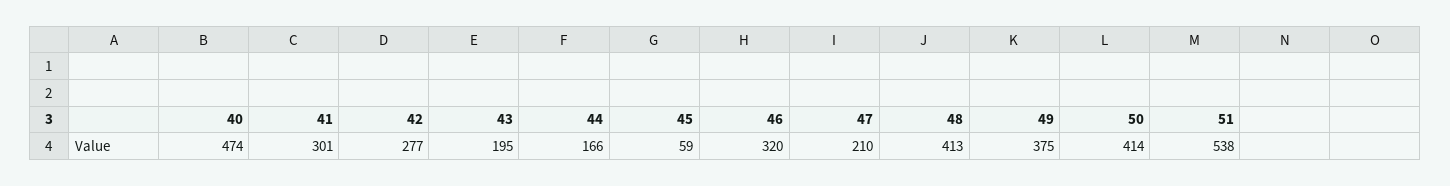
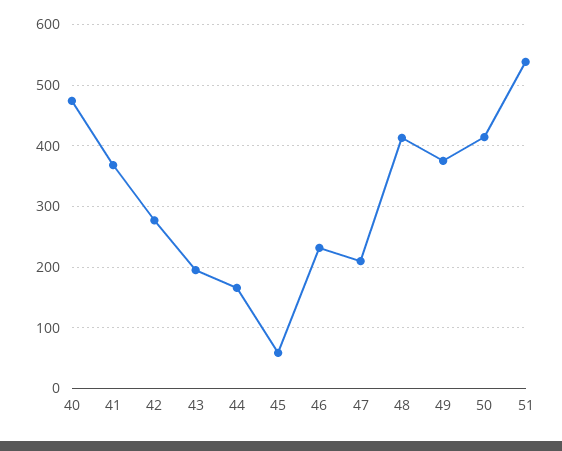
41: 301 -> 370
46: 320 -> 230

